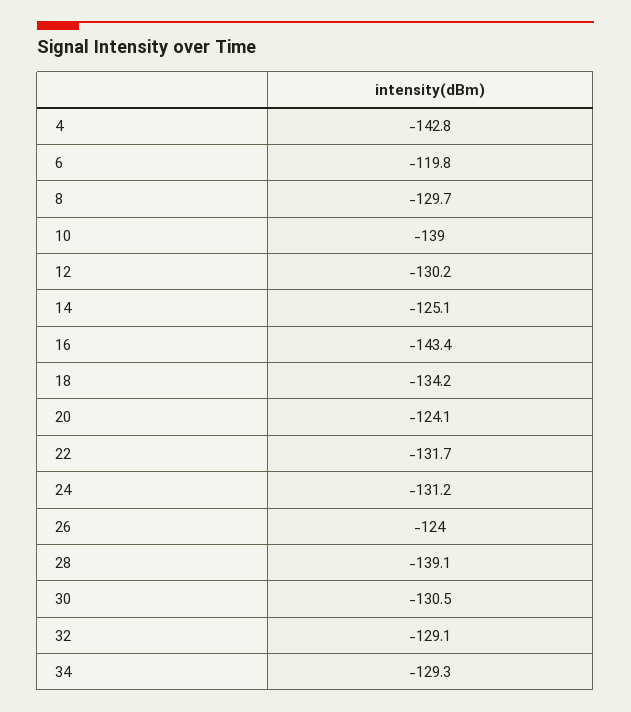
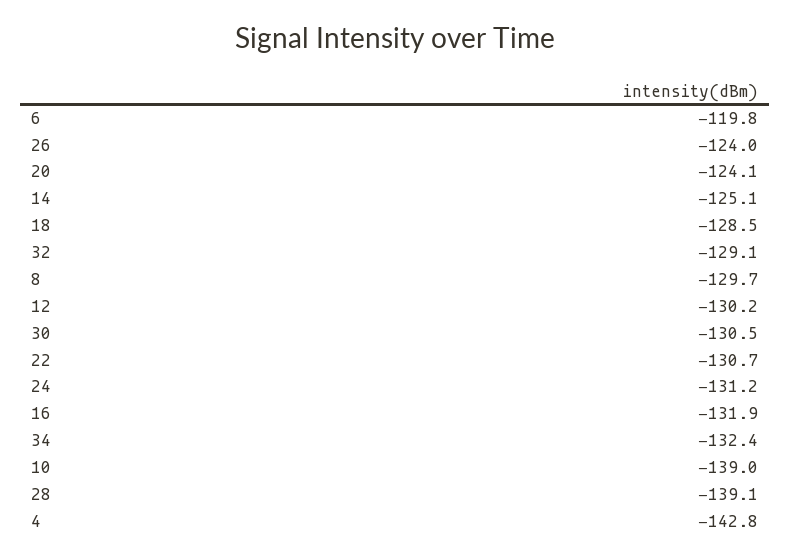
16: -143.4 -> -131.9
18: -134.2 -> -128.5
22: -131.7 -> -130.7
34: -129.3 -> -132.4

